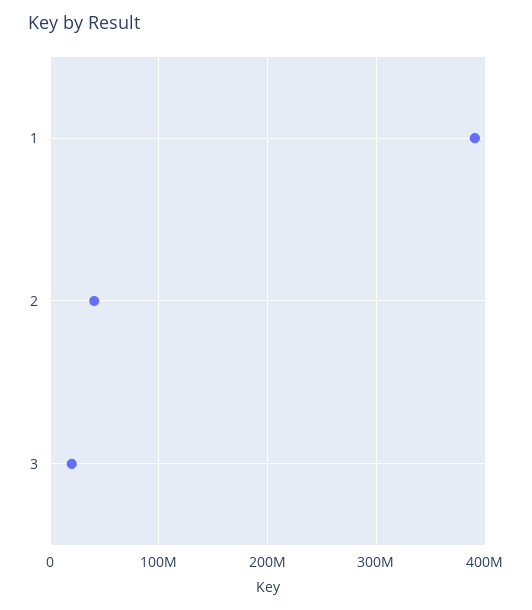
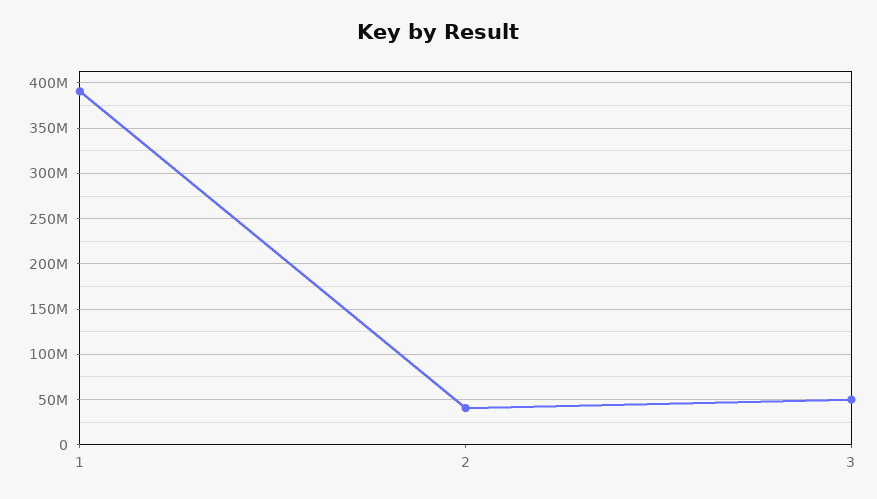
3: 20000000 -> 50000000

